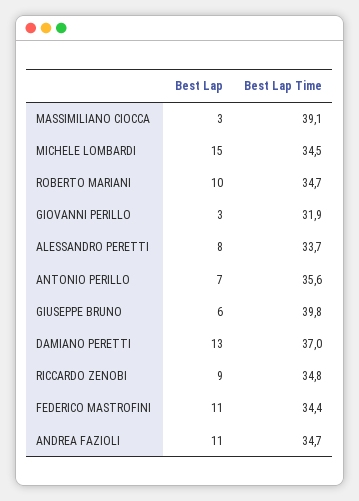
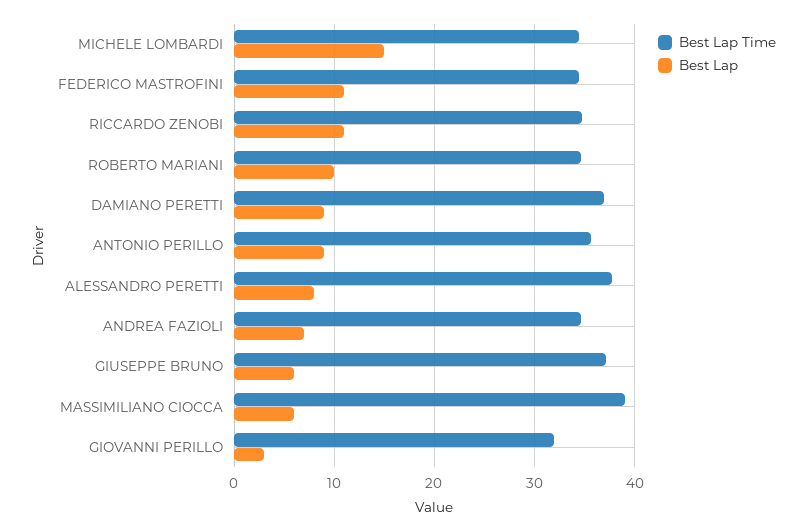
Best Lap, MASSIMILIANO CIOCCA: 3 -> 6
Best Lap Time, ALESSANDRO PERETTI: 33.7 -> 38
Best Lap, ANTONIO PERILLO: 7 -> 9
Best Lap Time, GIUSEPPE BRUNO: 39.8 -> 37
Best Lap, DAMIANO PERETTI: 13 -> 9
Best Lap, RICCARDO ZENOBI: 9 -> 11
Best Lap, ANDREA FAZIOLI: 11 -> 7

